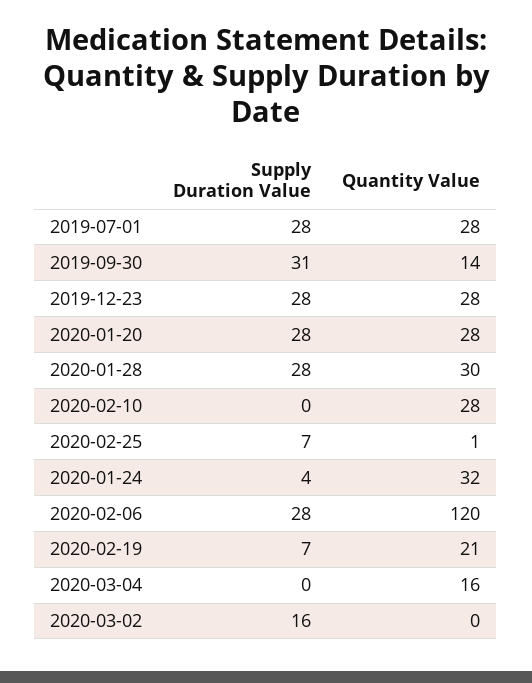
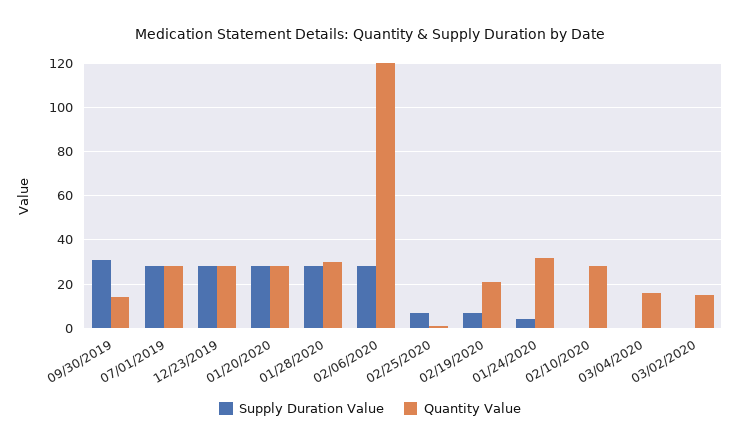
Supply Duration Value, 2020-03-02: 16 -> 0
Quantity Value, 2020-03-02: 0 -> 15

